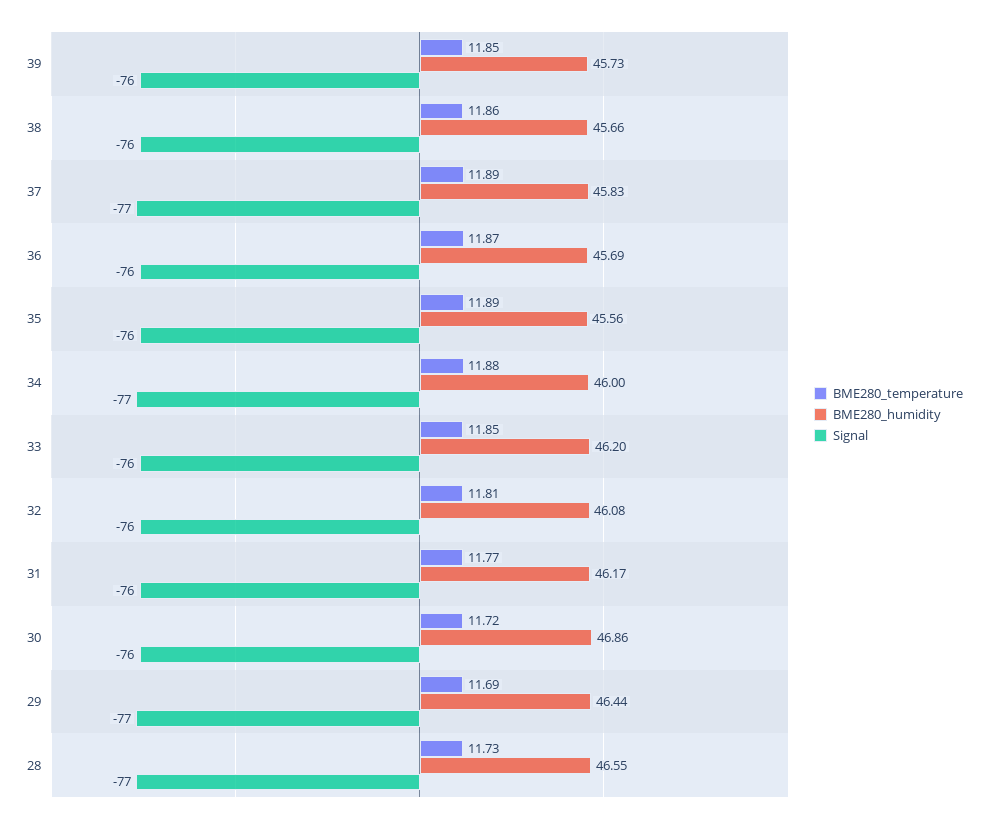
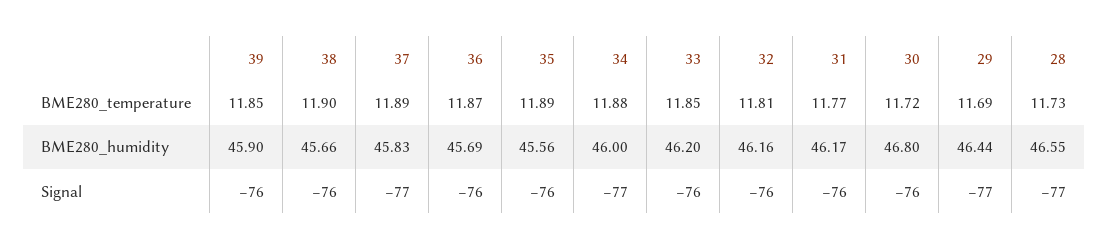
BME280_humidity, 39: 45.73 -> 45.9
BME280_temperature, 38: 11.86 -> 11.9
BME280_humidity, 32: 46.08 -> 46.16
BME280_humidity, 30: 46.86 -> 46.8

